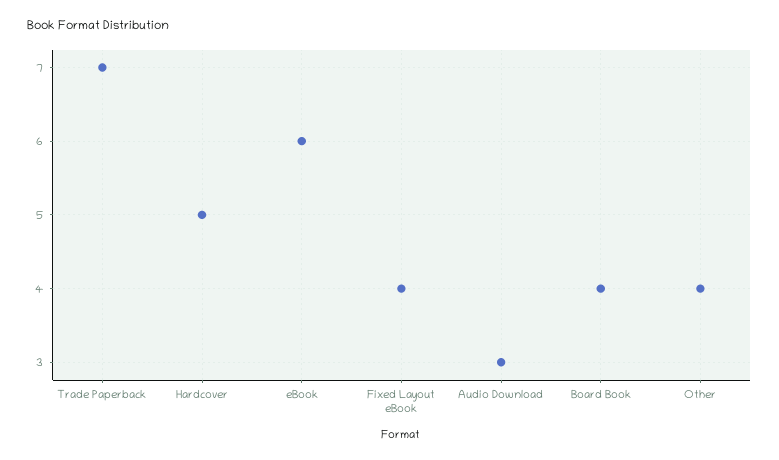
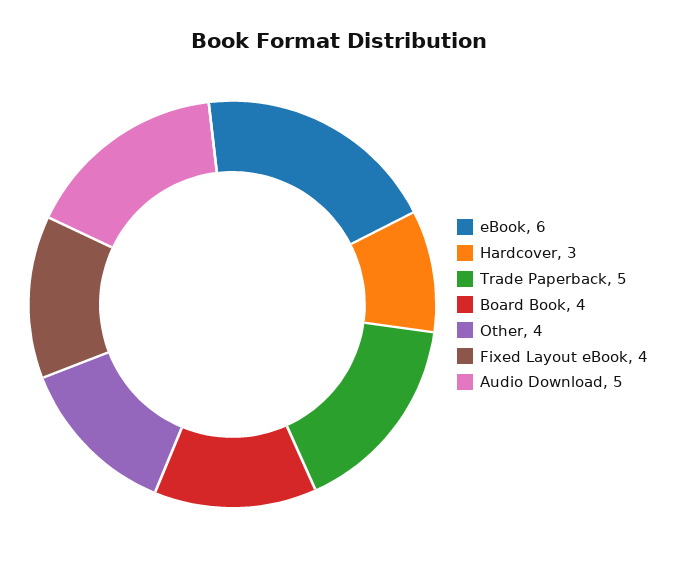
Trade Paperback: 7 -> 5
Hardcover: 5 -> 3
Audio Download: 3 -> 5

